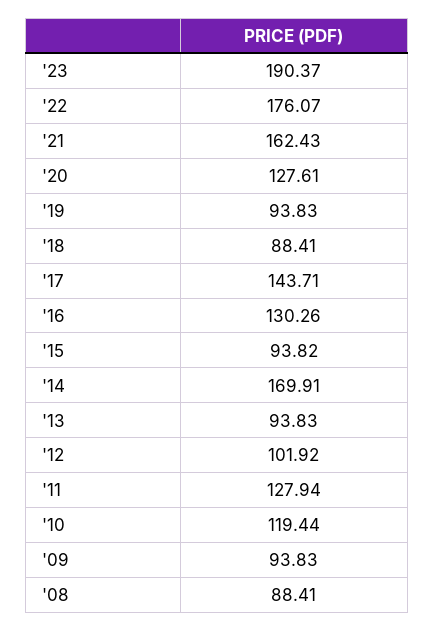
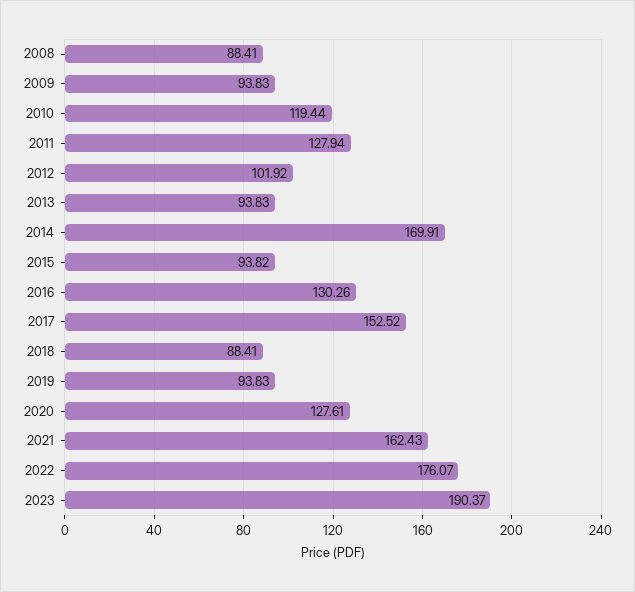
'17: 143.71 -> 152.52

